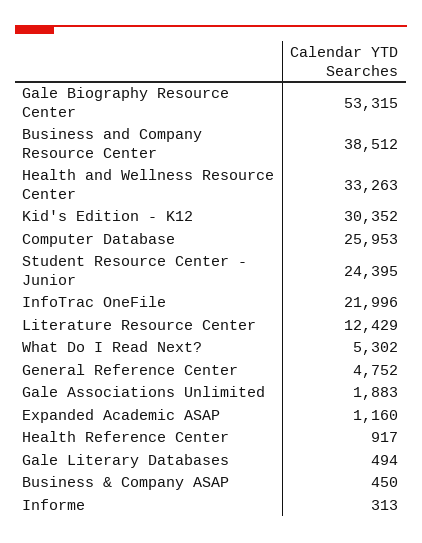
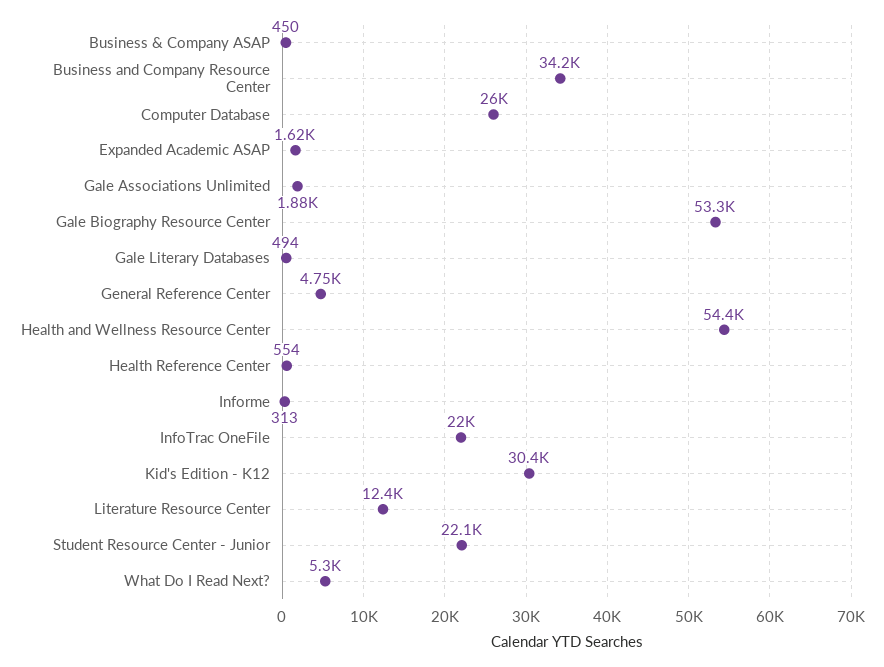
Business and Company Resource Center: 38512 -> 34200
Health and Wellness Resource Center: 33263 -> 54400
Student Resource Center - Junior: 24395 -> 22100
Expanded Academic ASAP: 1160 -> 1620
Health Reference Center: 917 -> 554

